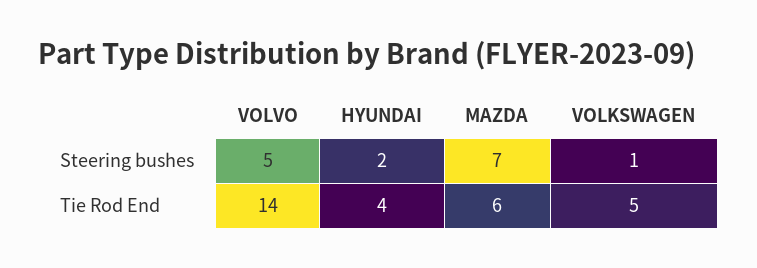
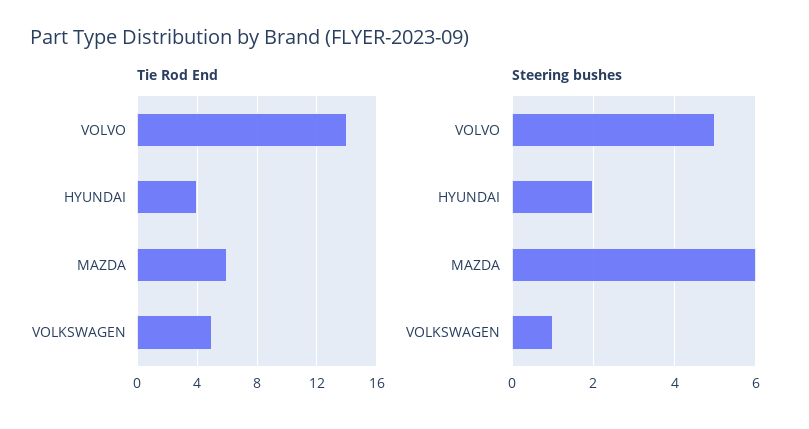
Steering bushes, MAZDA: 7 -> 6

